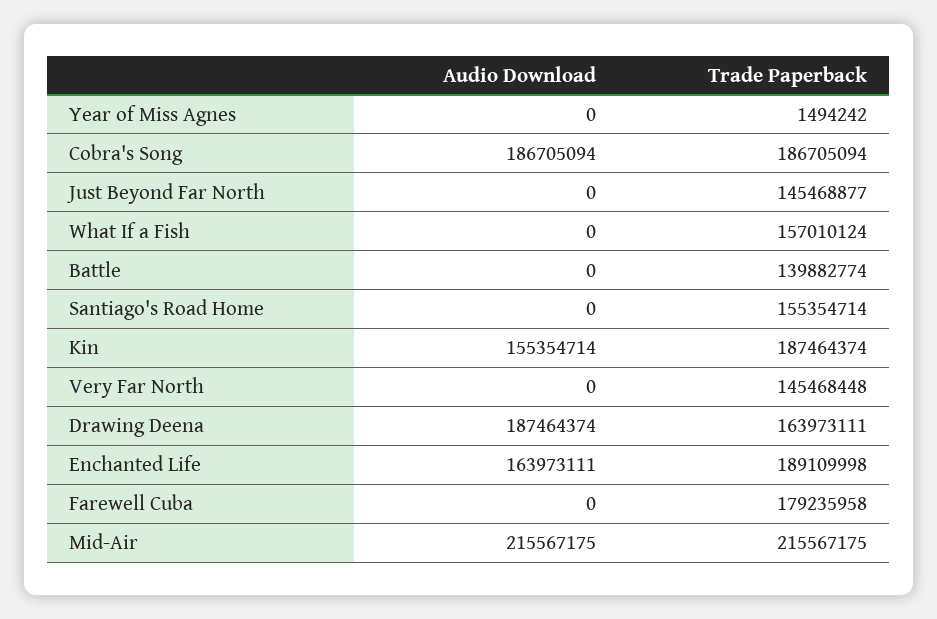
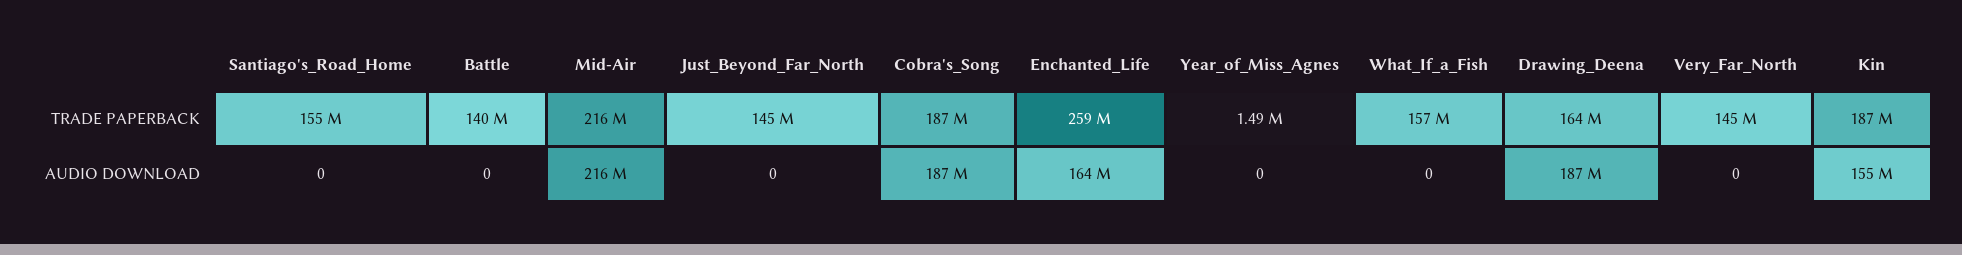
Trade Paperback, Enchanted Life: 189109998 -> 259000000
Audio Download, Farewell Cuba: 0 -> none
Trade Paperback, Farewell Cuba: 179235958 -> none

